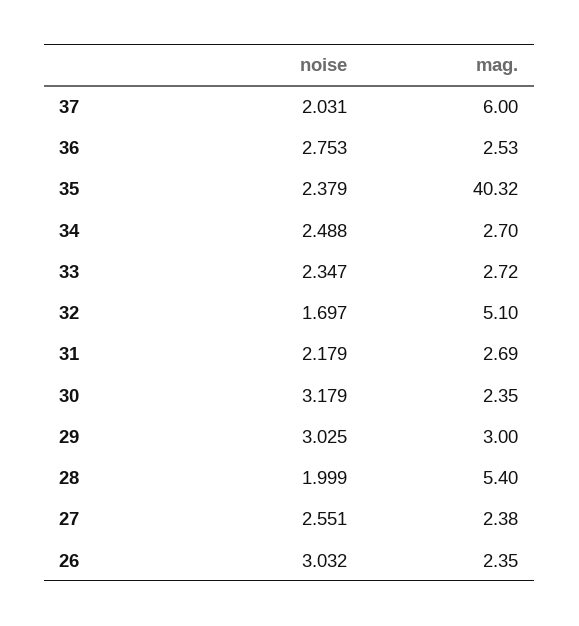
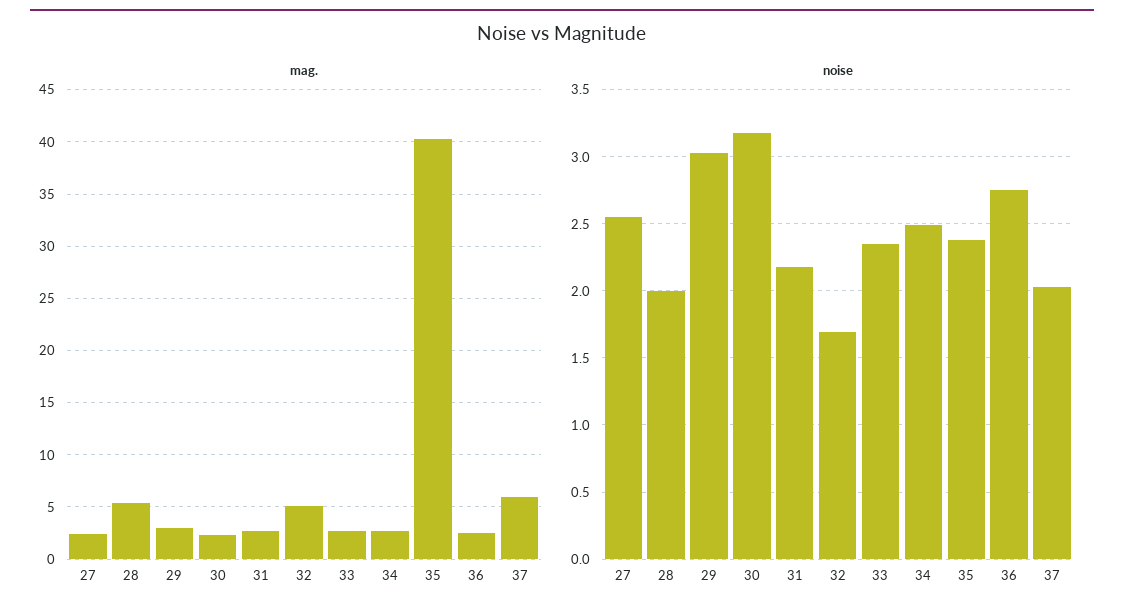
noise, 26: 3.032 -> none
mag., 26: 2.35 -> none

